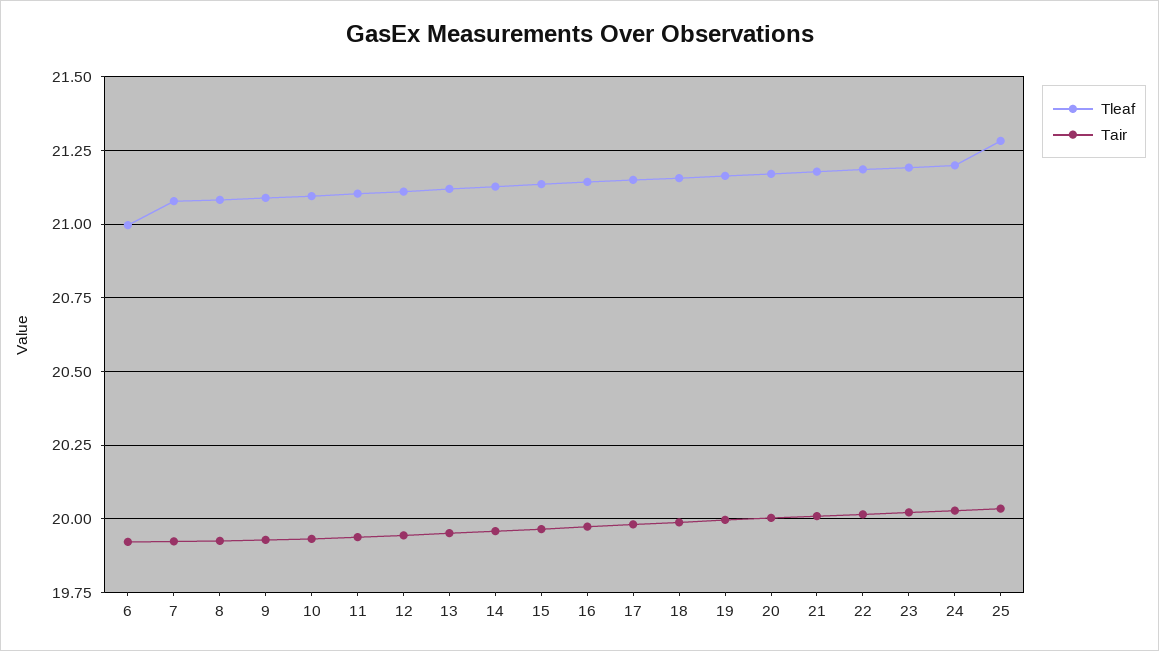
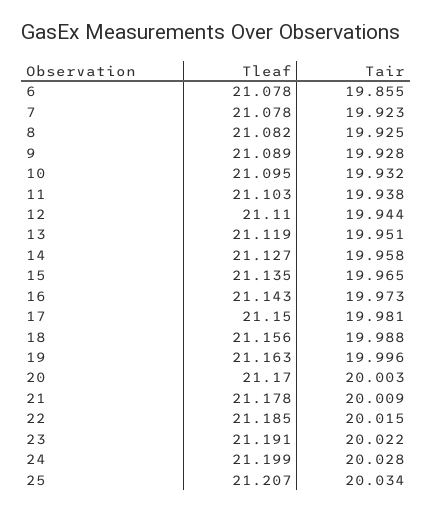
Tleaf, 6: 21 -> 21.078
Tair, 6: 19.925 -> 19.855
Tleaf, 25: 21.275 -> 21.207

